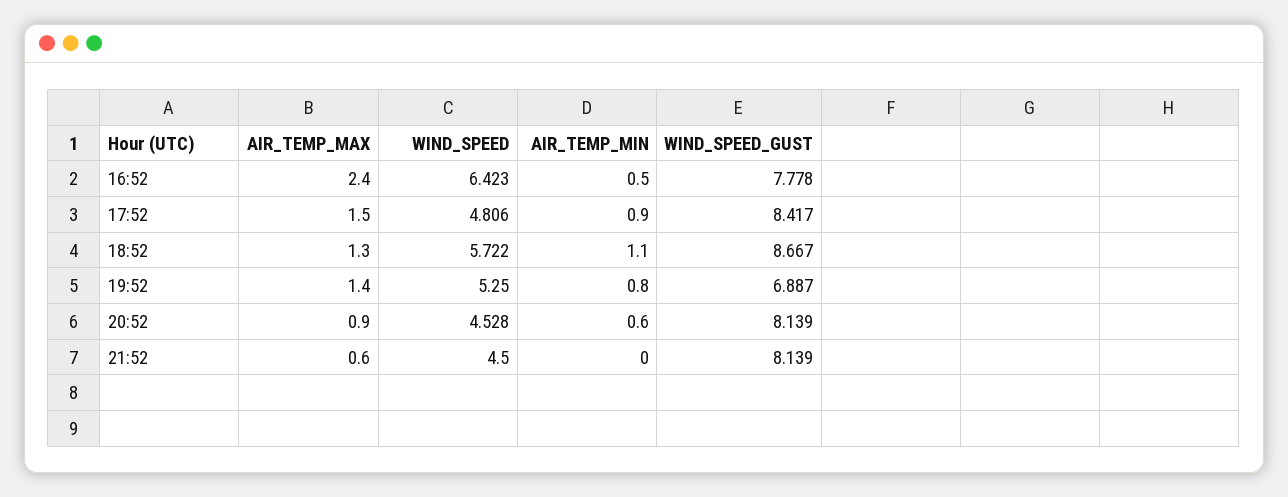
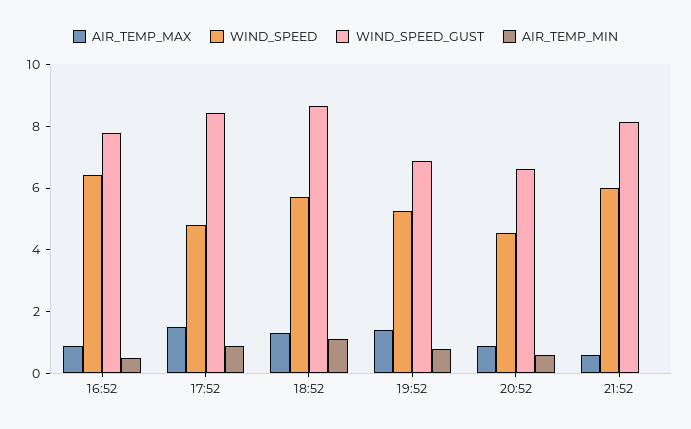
AIR_TEMP_MAX, 16:52: 2.4 -> 1
WIND_SPEED_GUST, 20:52: 8.139 -> 6.5
WIND_SPEED, 21:52: 4.5 -> 6

